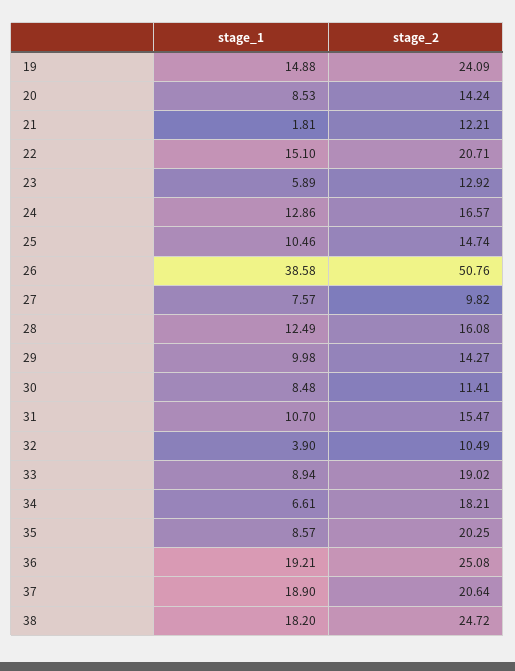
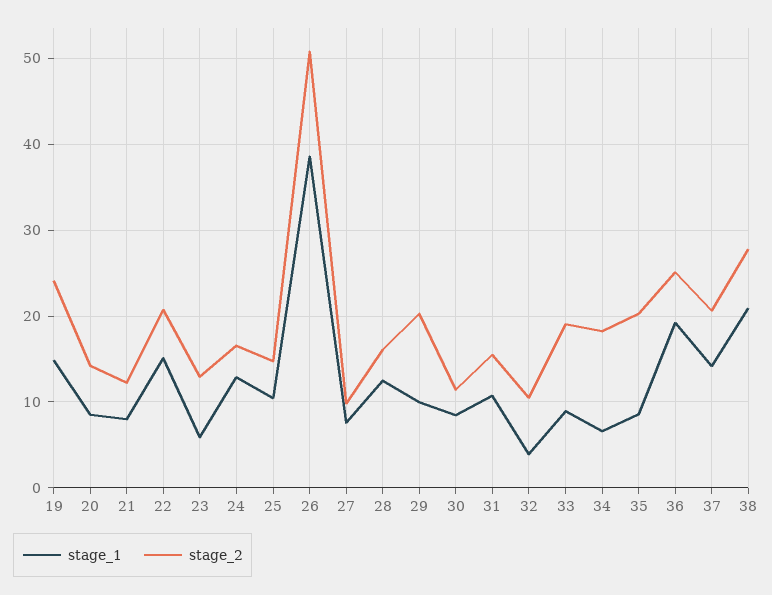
stage_1, 21: 1.81 -> 8
stage_2, 29: 14.27 -> 20
stage_1, 37: 18.9 -> 14
stage_1, 38: 18.2 -> 21
stage_2, 38: 24.72 -> 28

